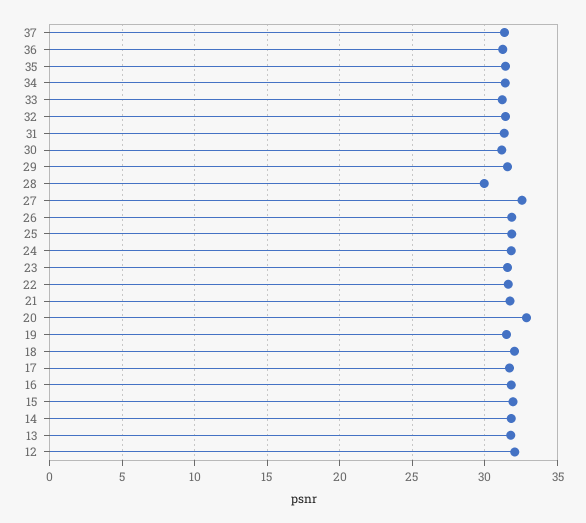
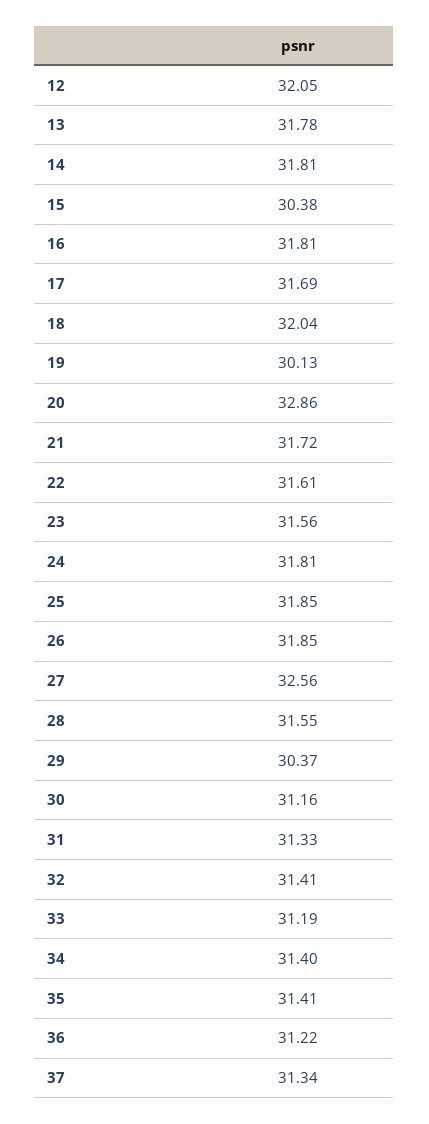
29: 31.5 -> 30.37
28: 30 -> 31.55
19: 31.5 -> 30.13
15: 32 -> 30.38

